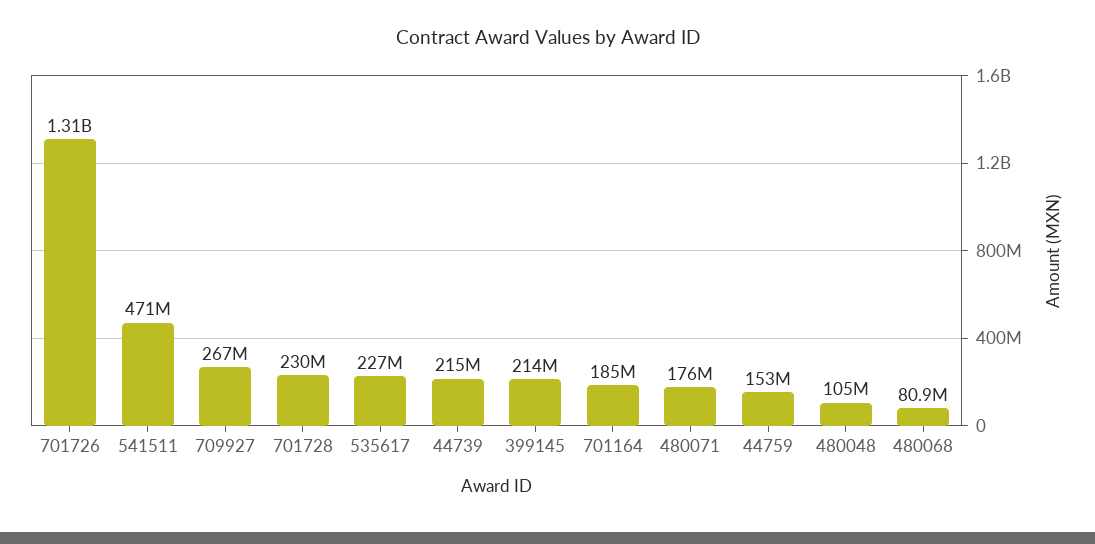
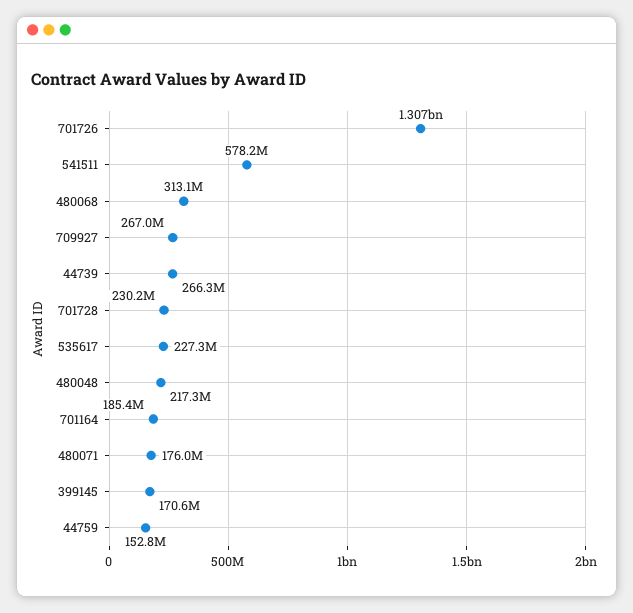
541511: 471000000 -> 578200000
44739: 215000000 -> 266300000
399145: 214000000 -> 170600000
480048: 105000000 -> 217300000
480068: 80900000 -> 313100000

